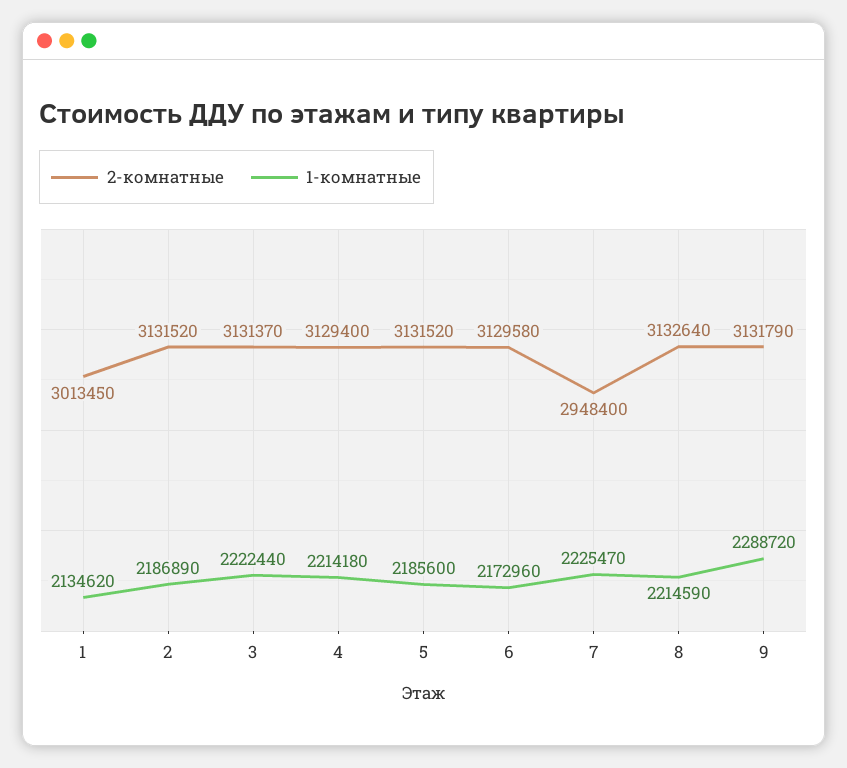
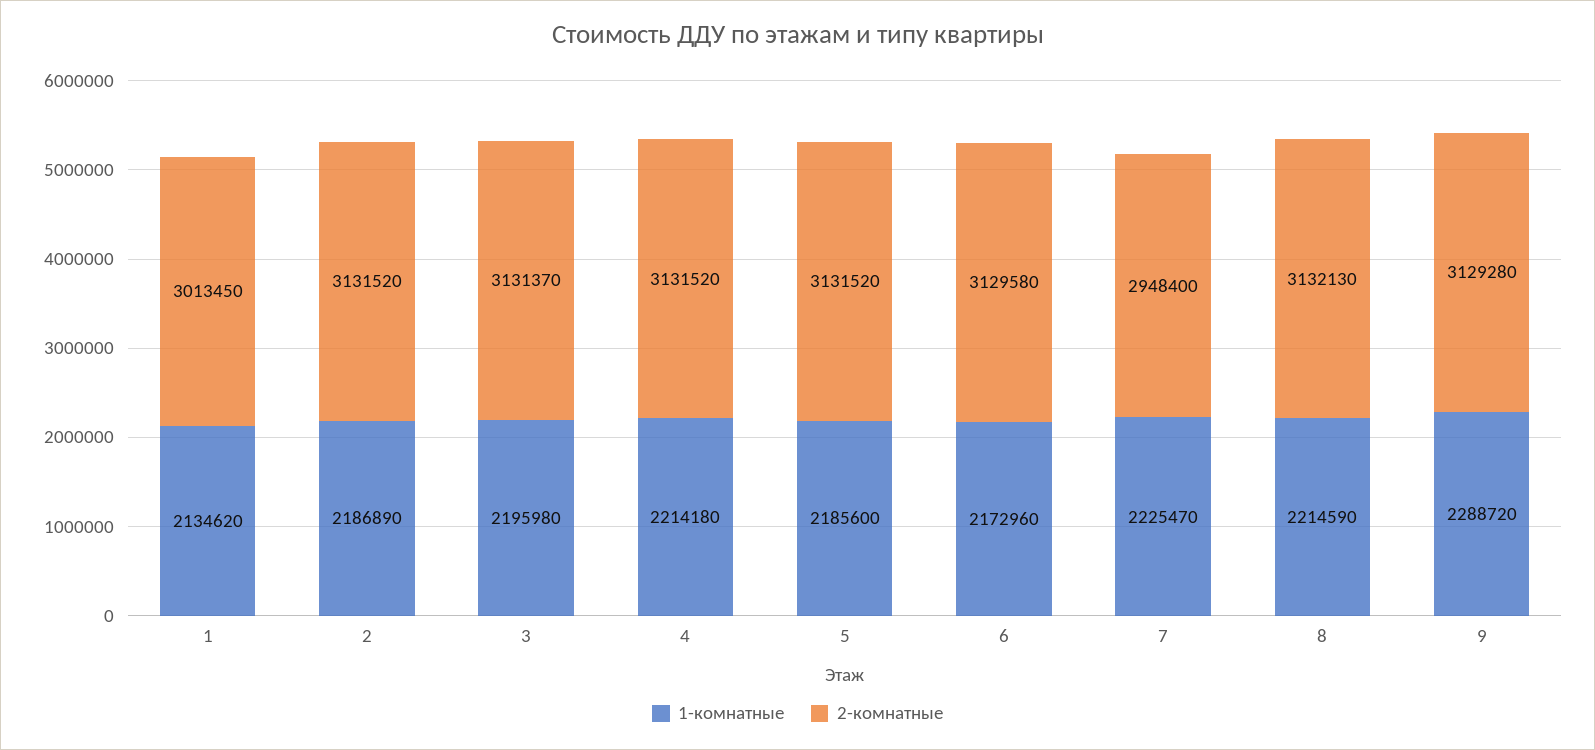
1-комнатные, 3: 2222440 -> 2195980
2-комнатные, 4: 3129400 -> 3131520
2-комнатные, 8: 3132640 -> 3132130
2-комнатные, 9: 3131790 -> 3129280

